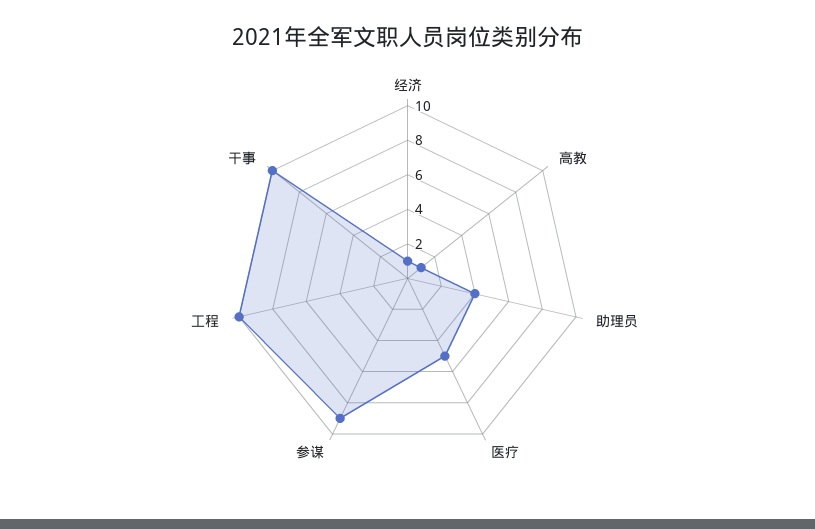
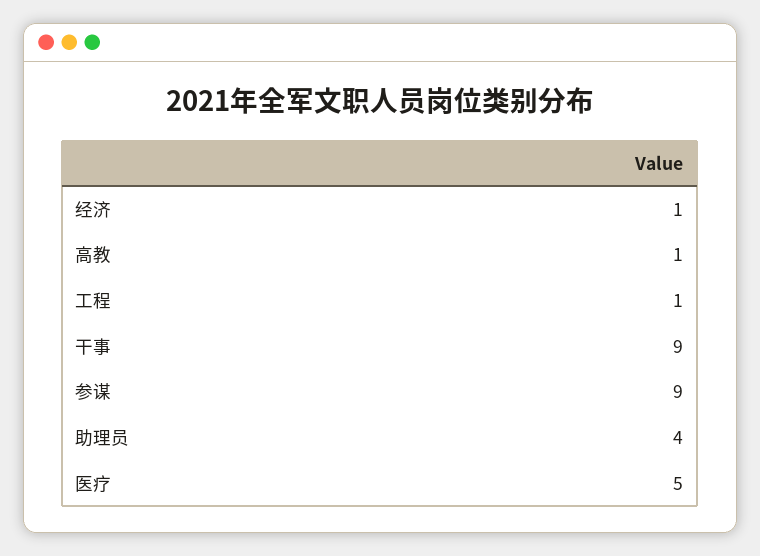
工程: 10 -> 1
干事: 10 -> 9

